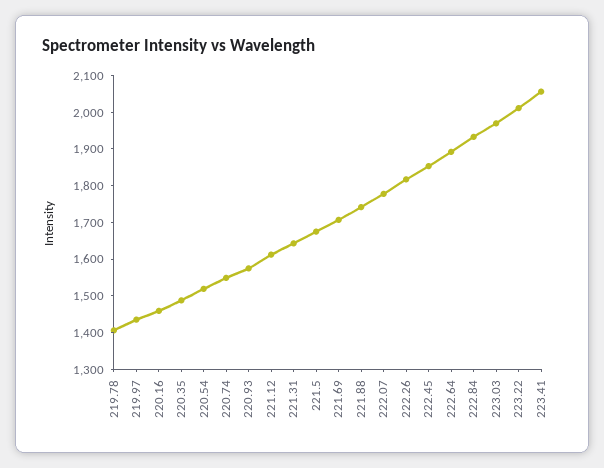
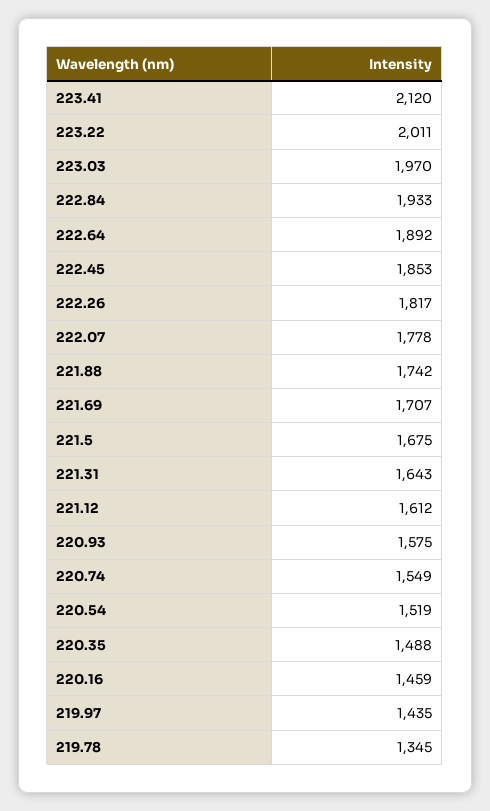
219.78: 1400 -> 1345
223.41: 2050 -> 2120

